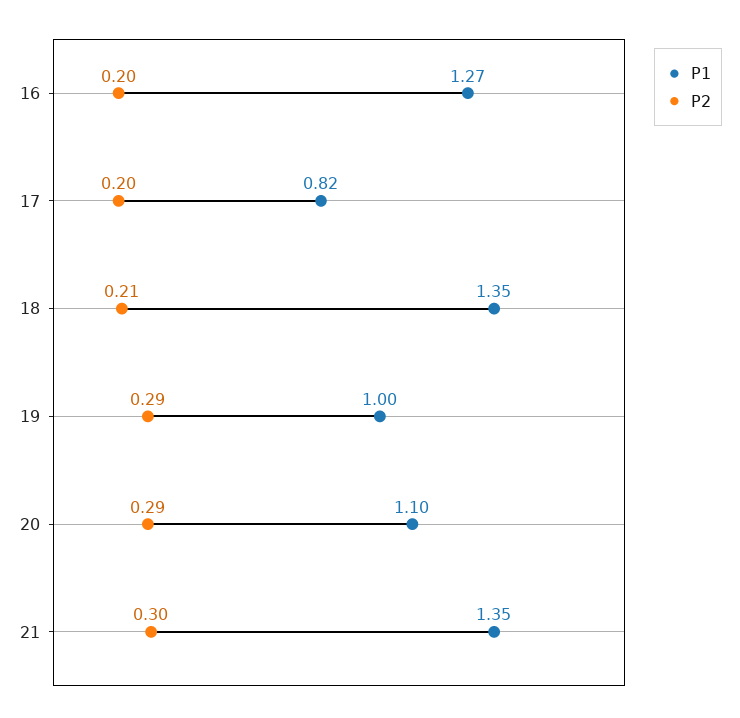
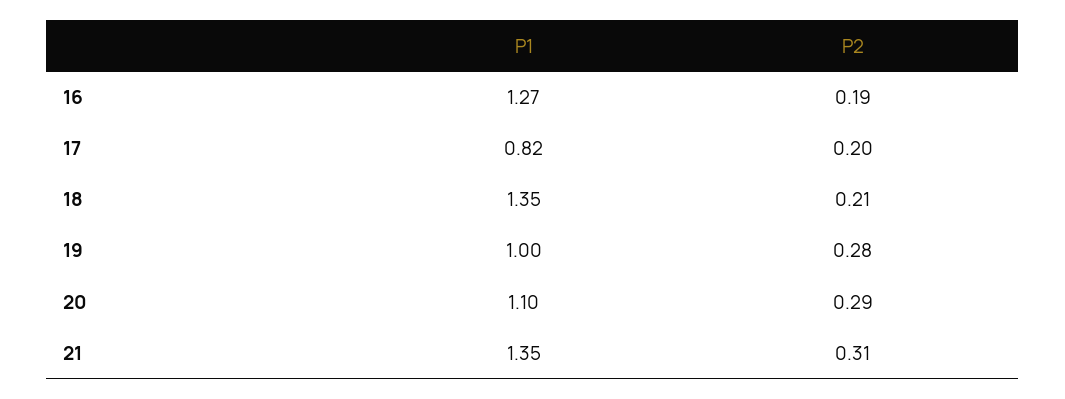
P2, 16: 0.2 -> 0.19
P2, 19: 0.29 -> 0.28
P2, 21: 0.3 -> 0.31

